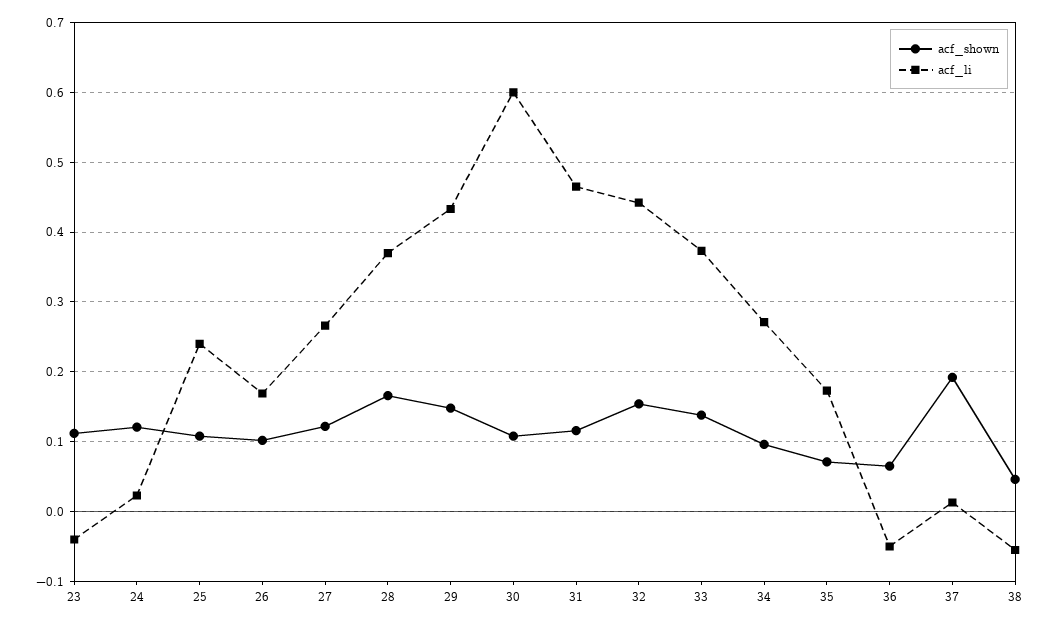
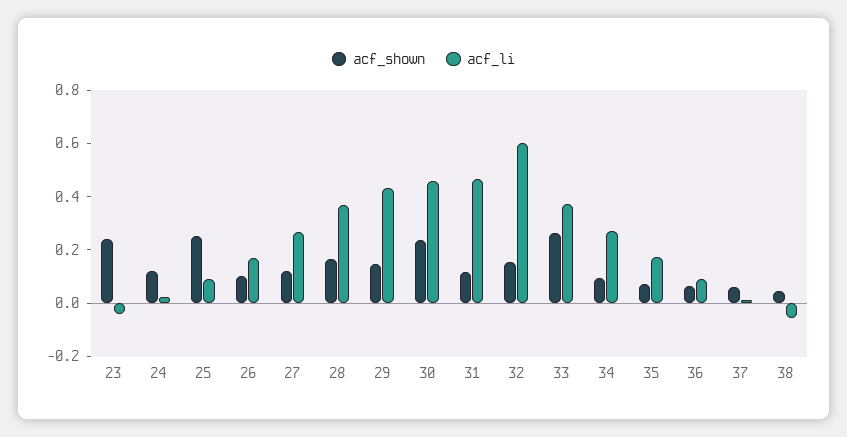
acf_shown, 23: 0.11 -> 0.25
acf_shown, 25: 0.11 -> 0.25
acf_li, 25: 0.24 -> 0.1
acf_shown, 30: 0.11 -> 0.25
acf_li, 30: 0.6 -> 0.45
acf_li, 32: 0.44 -> 0.6
acf_shown, 33: 0.14 -> 0.25
acf_li, 36: -0.05 -> 0.1
acf_shown, 37: 0.19 -> 0.05

